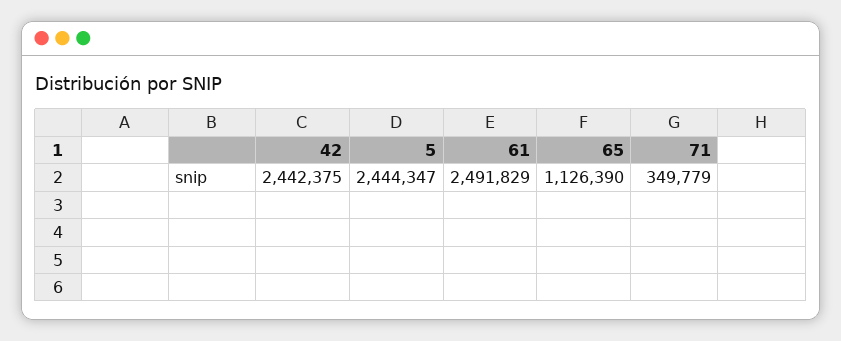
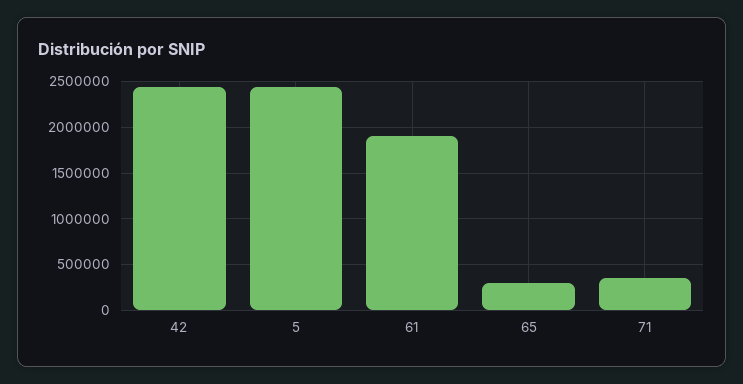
61: 2491829 -> 1900000
65: 1126390 -> 300000

